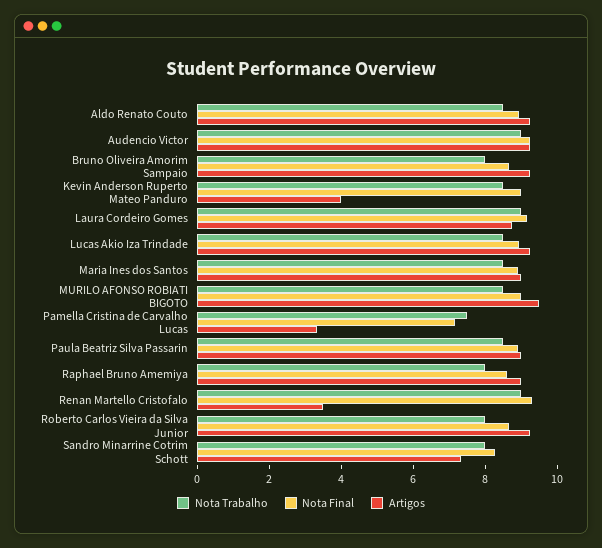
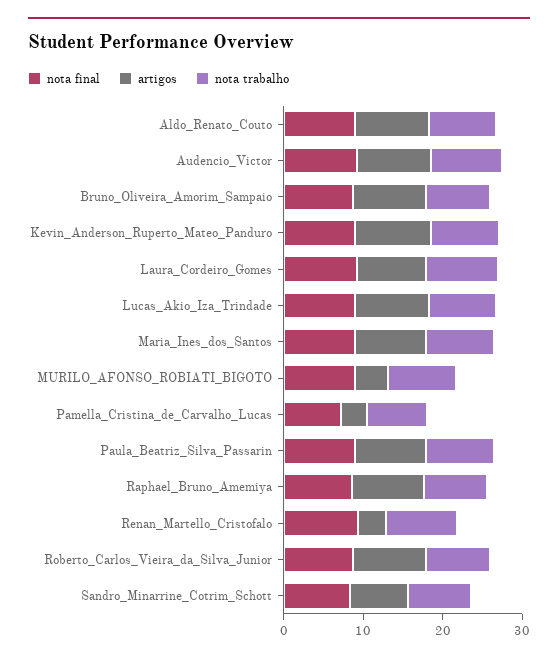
Artigos, Kevin Anderson Ruperto Mateo Panduro: 4 -> 10
Artigos, MURILO AFONSO ROBIATI BIGOTO: 9.5 -> 4

